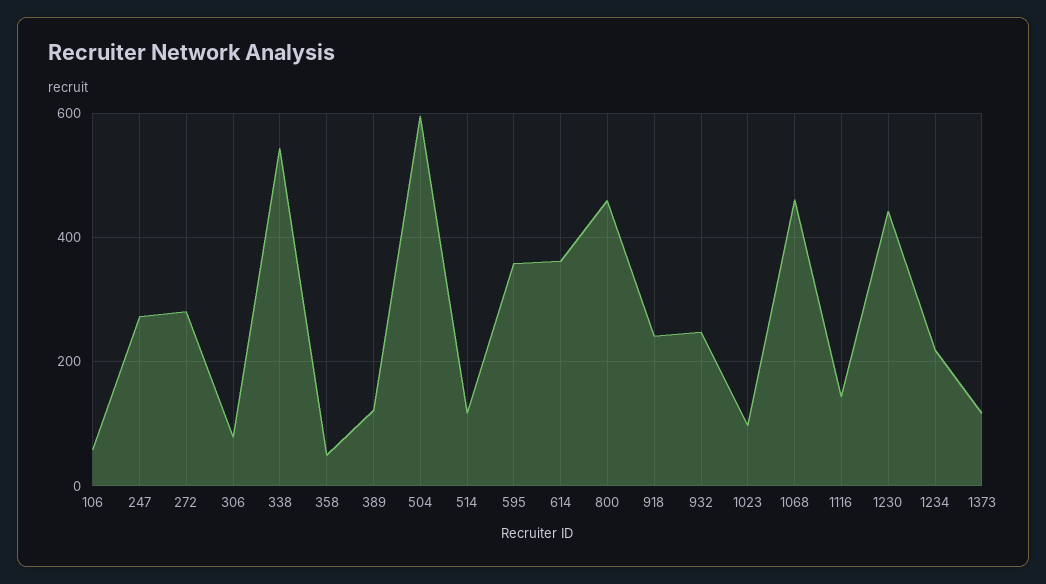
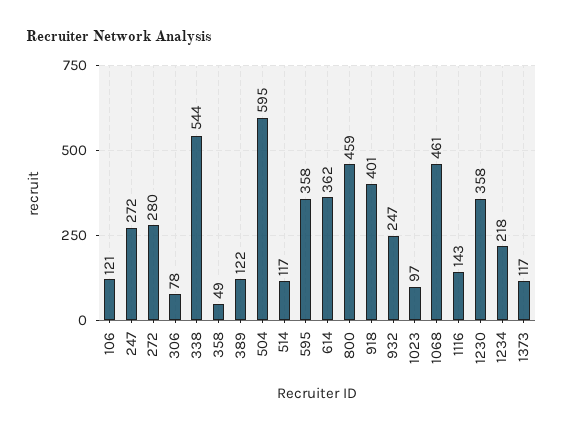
106: 60 -> 121
918: 240 -> 401
1230: 440 -> 358

